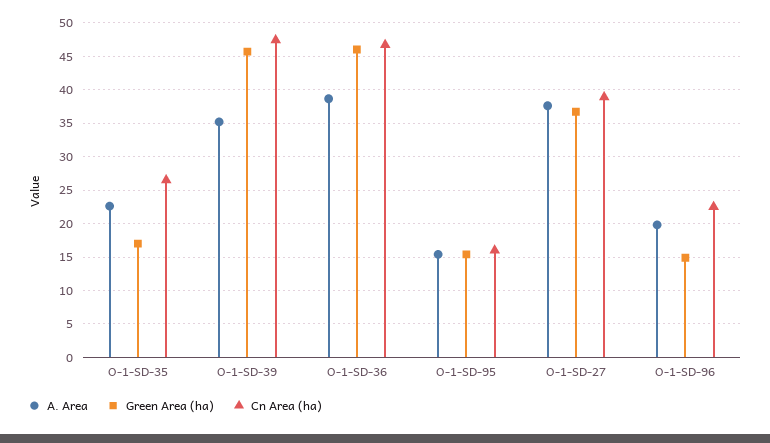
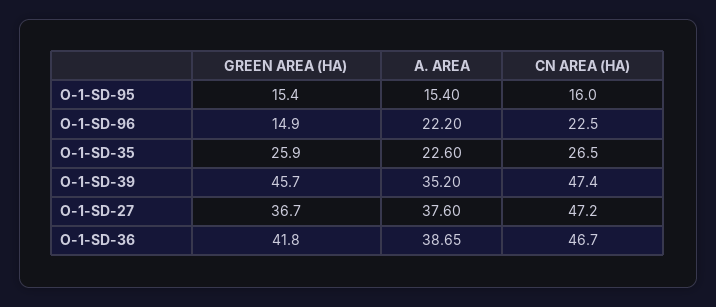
Green Area (ha), O-1-SD-35: 17 -> 25.9
Green Area (ha), O-1-SD-36: 46 -> 41.8
Cn Area (ha), O-1-SD-27: 39 -> 47.2
A. Area, O-1-SD-96: 20 -> 22.2

